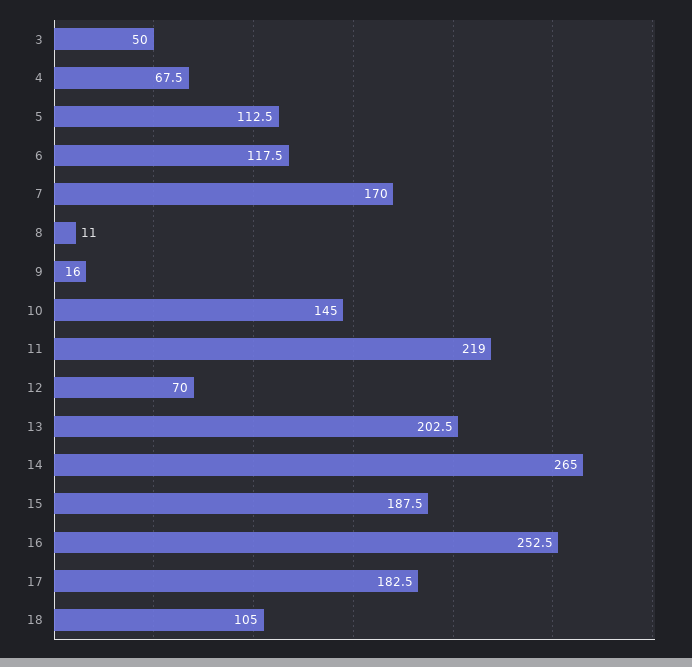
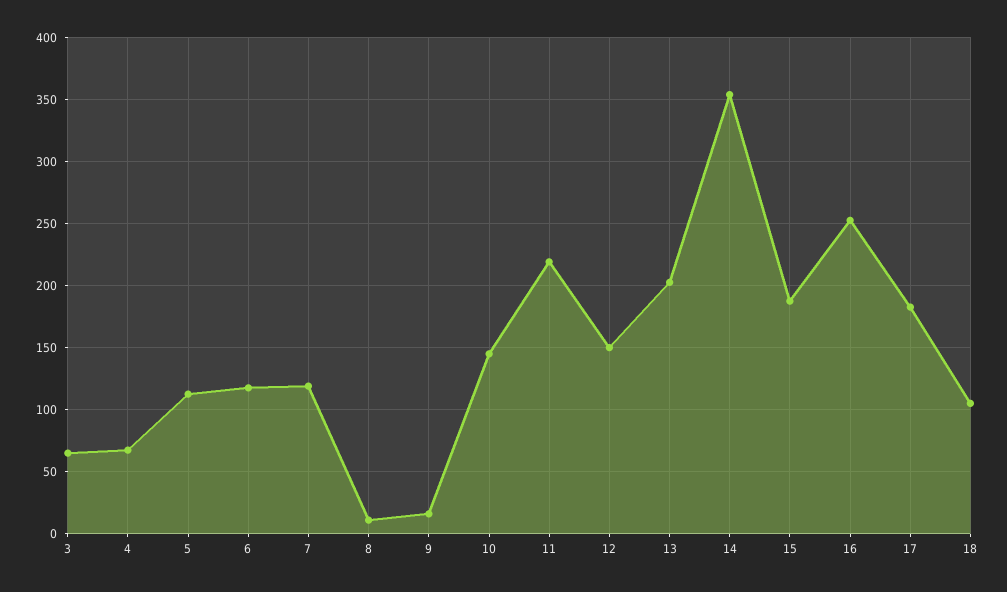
3: 50 -> 65
7: 170 -> 120
12: 70 -> 150
14: 265 -> 355

